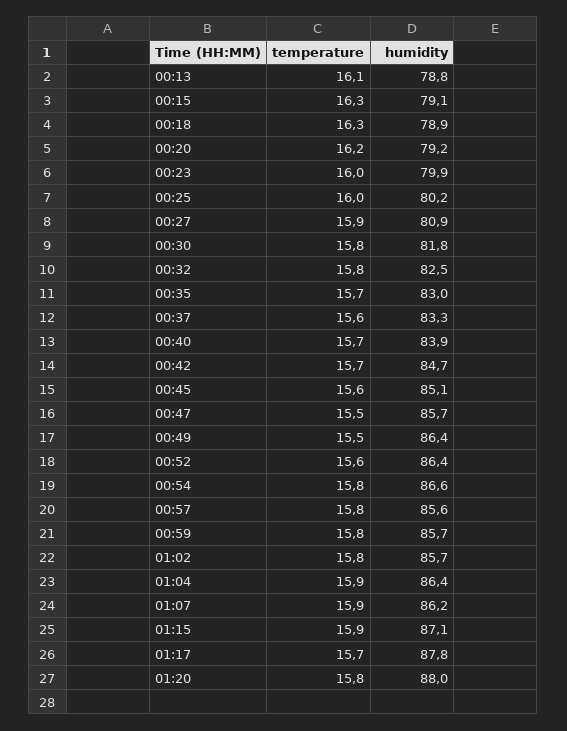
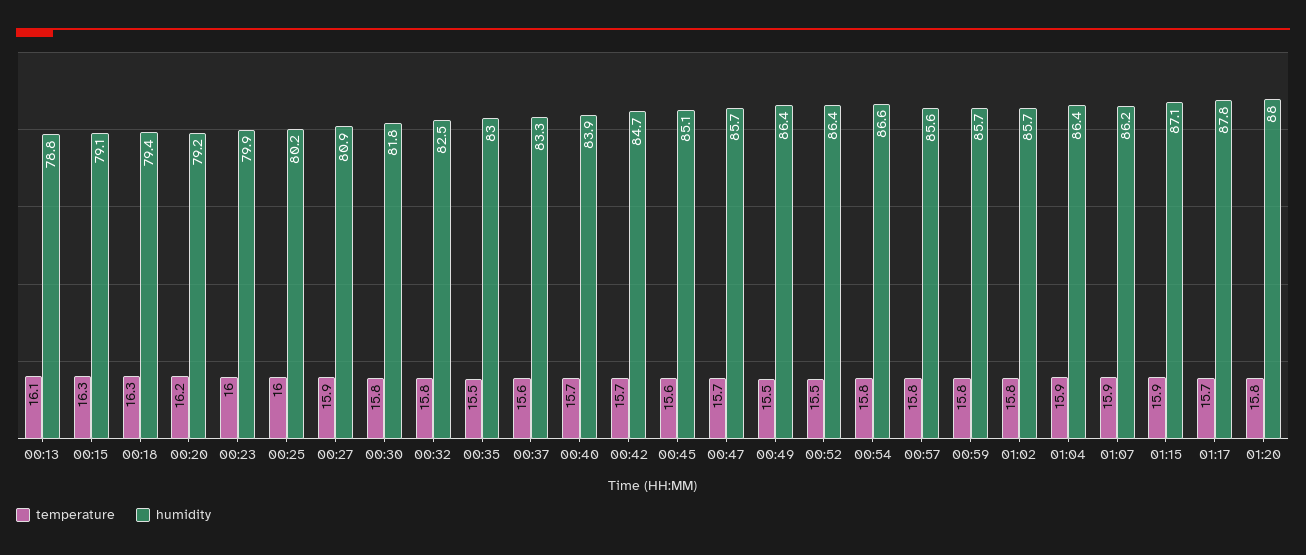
humidity, 00:18: 78.9 -> 79.4
temperature, 00:35: 15.7 -> 15.5
temperature, 00:47: 15.5 -> 15.7
temperature, 00:52: 15.6 -> 15.5

